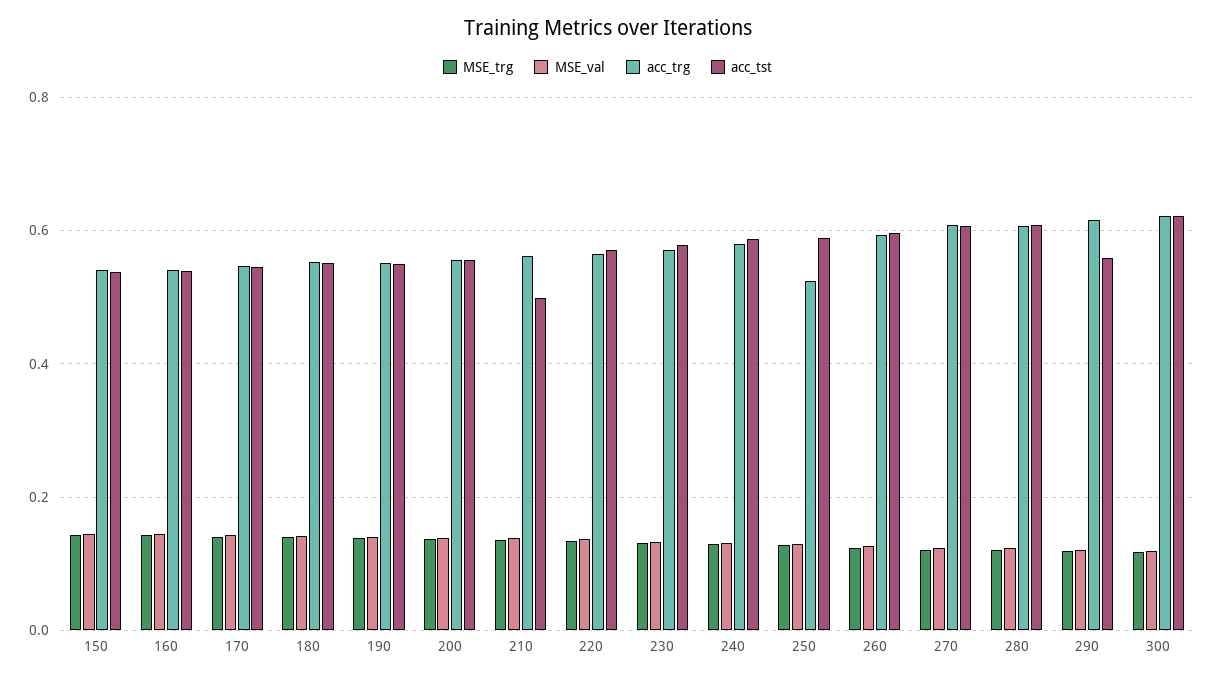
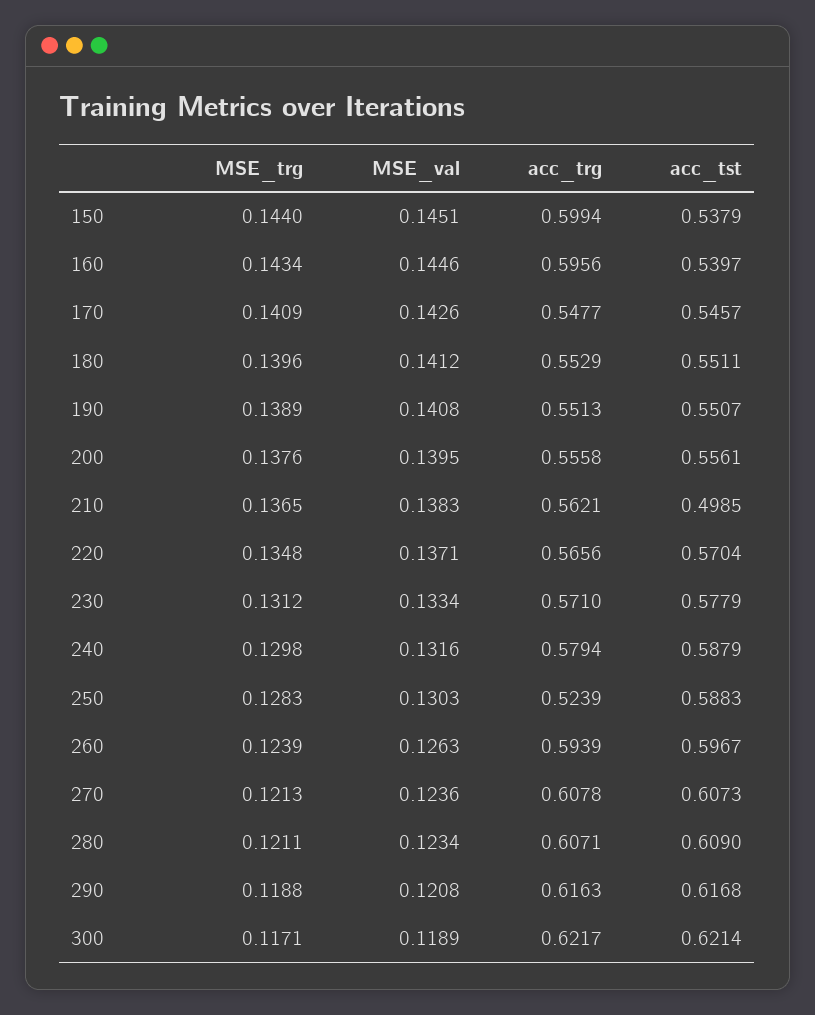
acc_trg, 150: 0.54 -> 0.5994
acc_trg, 160: 0.54 -> 0.5956
acc_tst, 290: 0.56 -> 0.6168

